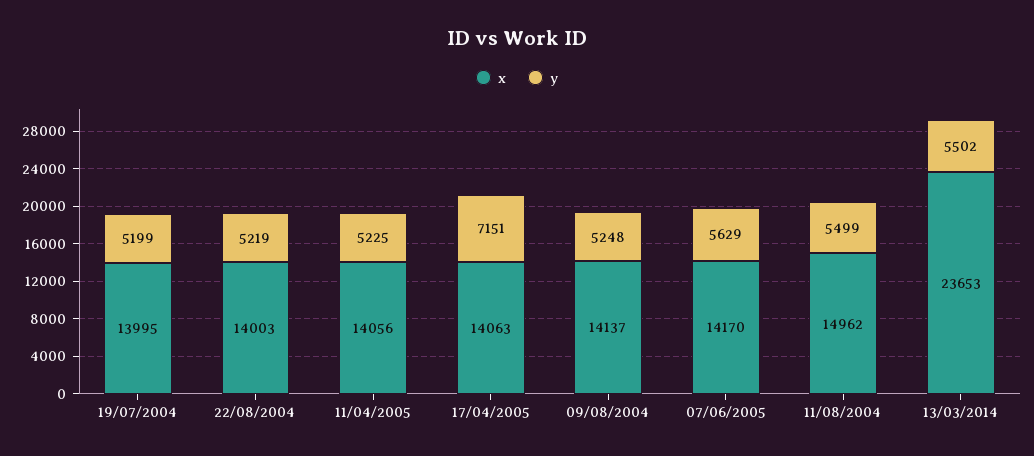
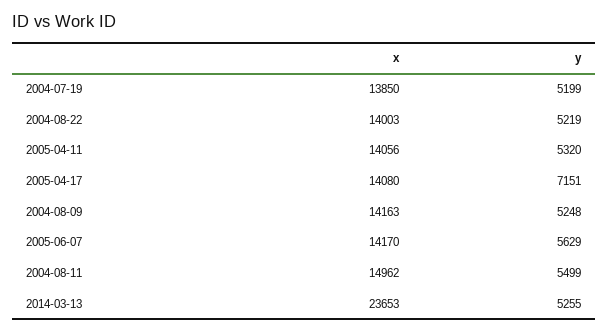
x, 19/07/2004: 13995 -> 13850
y, 11/04/2005: 5225 -> 5320
x, 17/04/2005: 14063 -> 14080
x, 09/08/2004: 14137 -> 14163
y, 13/03/2014: 5502 -> 5255

